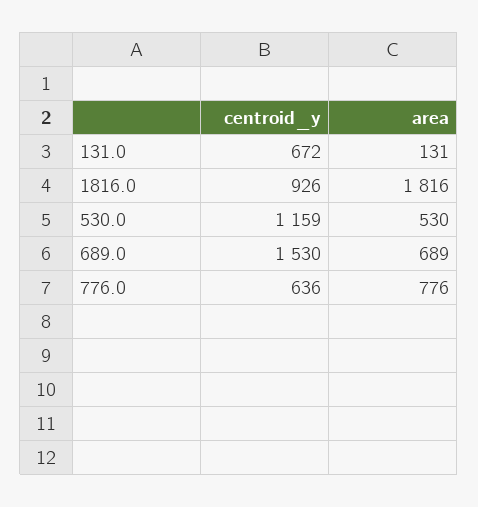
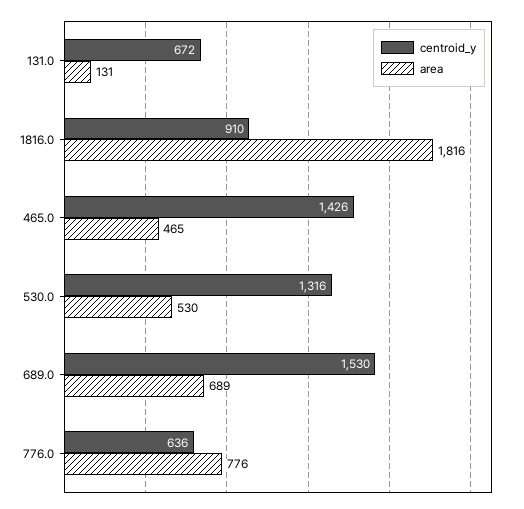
centroid_y, 1816.0: 926 -> 910
centroid_y, 530.0: 1159 -> 1316
centroid_y, 465.0: none -> 1426
area, 465.0: none -> 465

